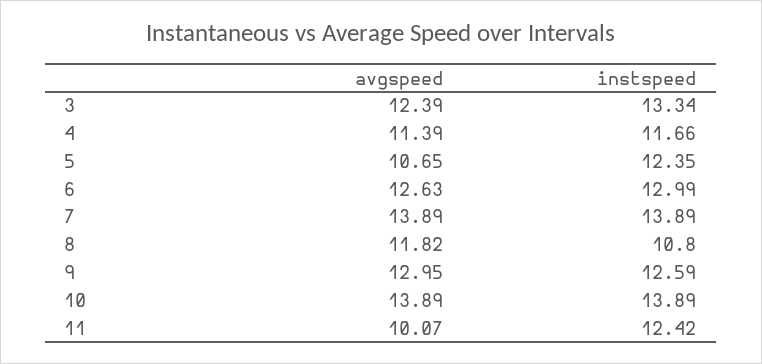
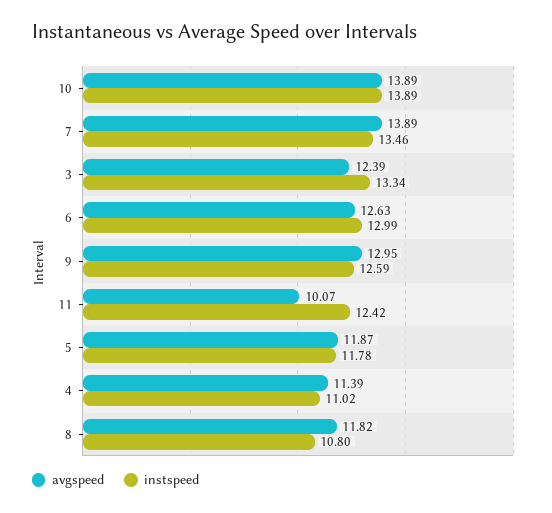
instspeed, 4: 11.66 -> 11.02
avgspeed, 5: 10.65 -> 11.87
instspeed, 5: 12.35 -> 11.78
instspeed, 7: 13.89 -> 13.46

